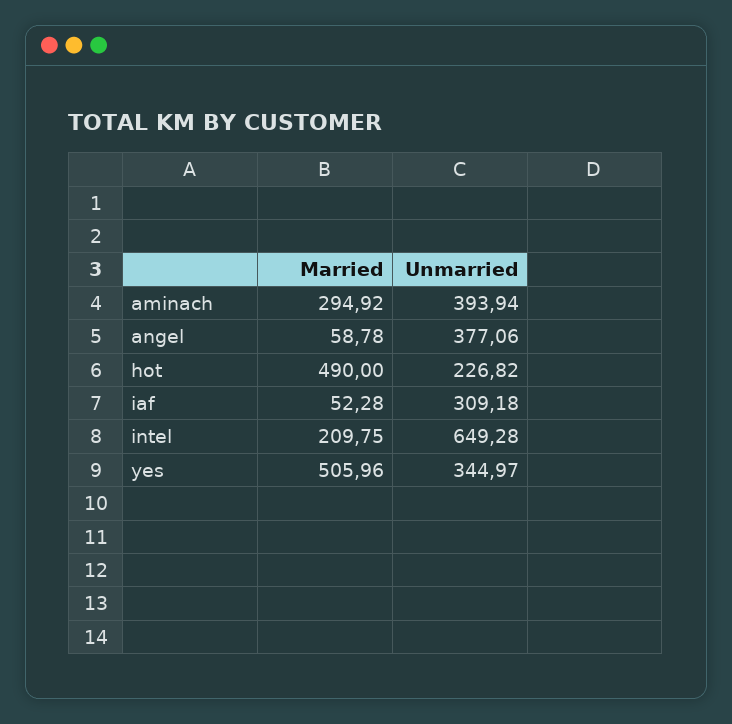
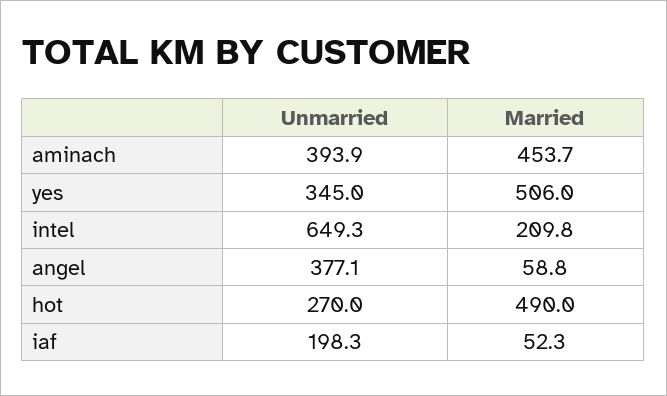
Married, aminach: 294.92 -> 453.7
Unmarried, hot: 226.82 -> 270
Unmarried, iaf: 309.18 -> 198.3

